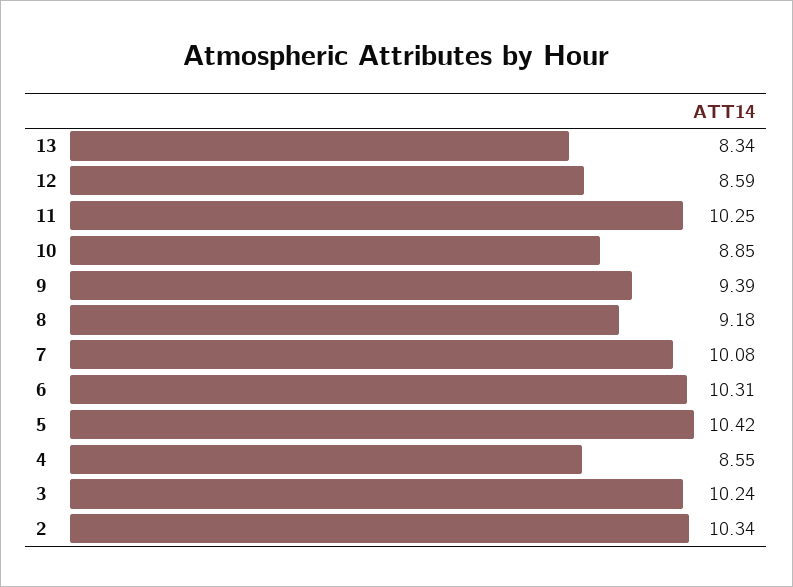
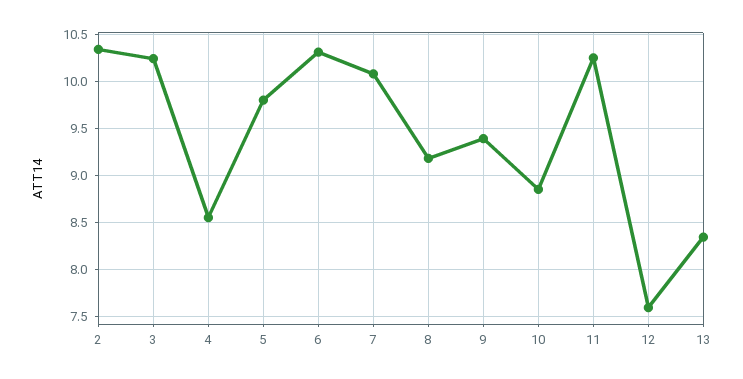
12: 8.59 -> 7.6
5: 10.42 -> 9.8

